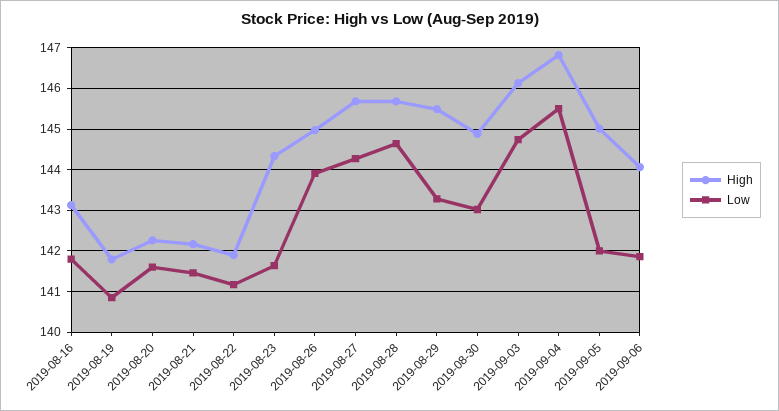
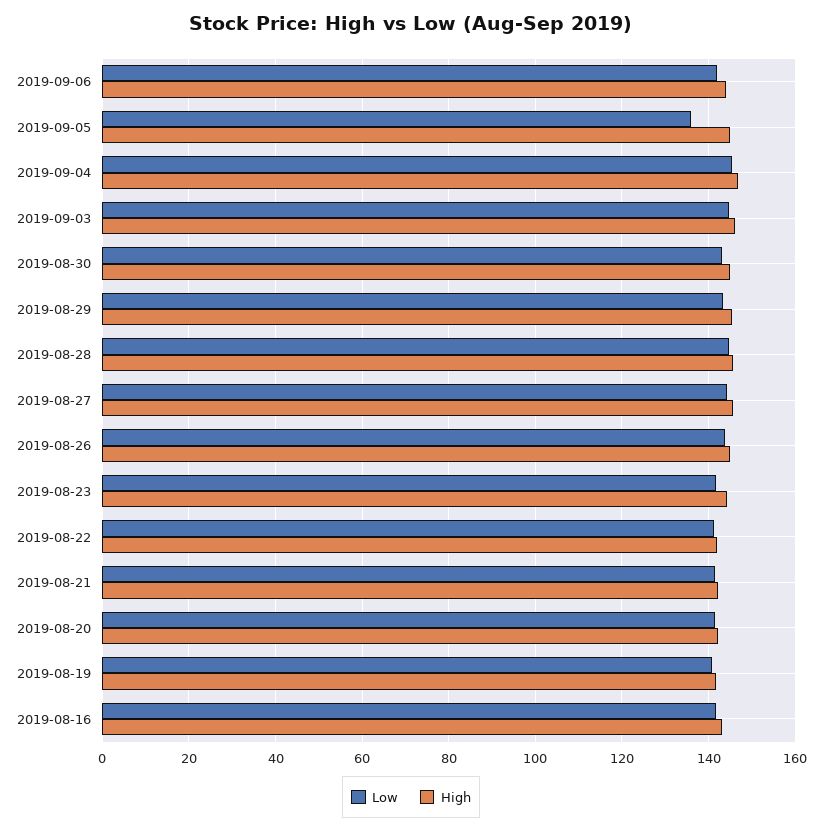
Low, 2019-09-05: 142 -> 136

